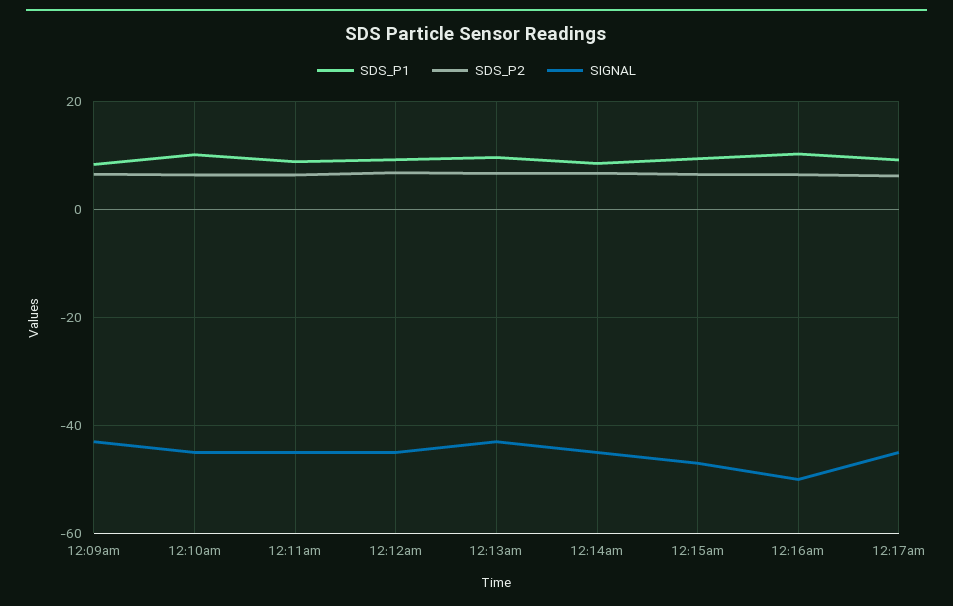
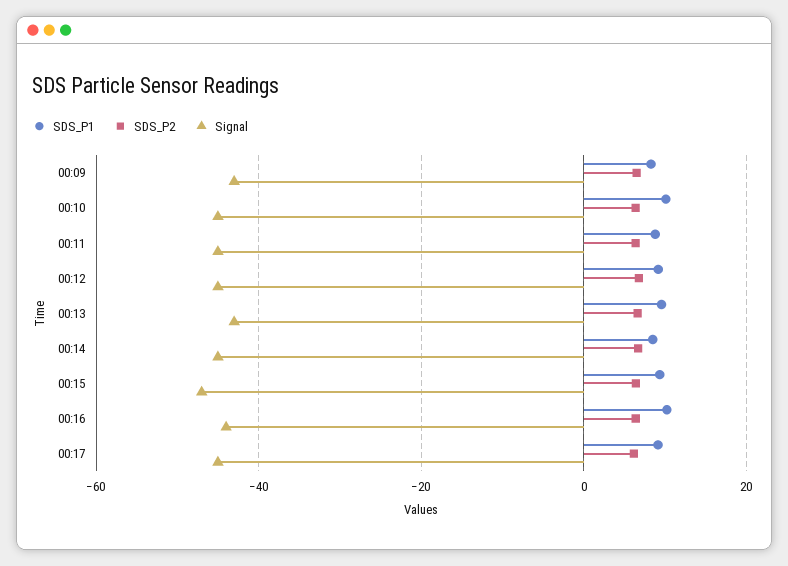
SIGNAL, 12:16am: -50 -> -44

